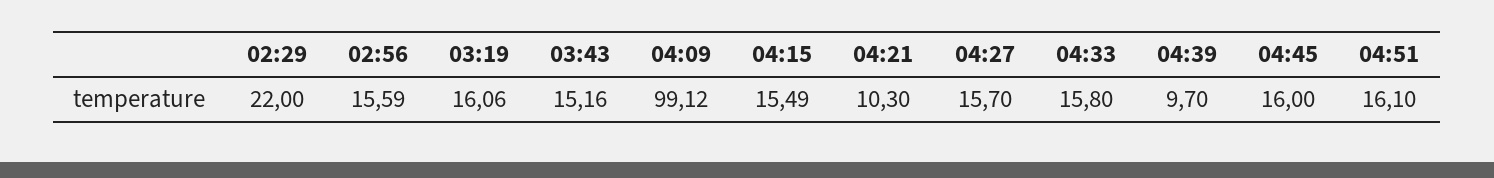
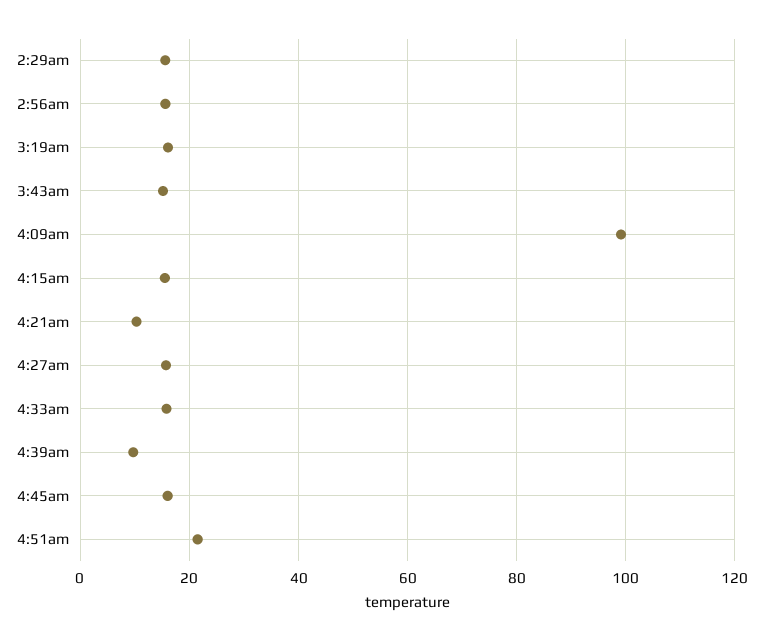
02:29: 22 -> 16
04:51: 16.1 -> 22

